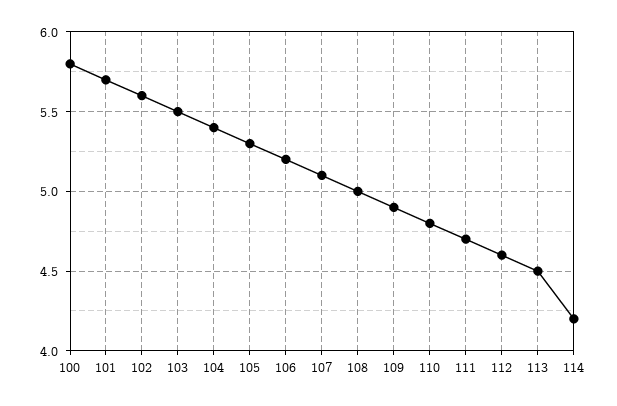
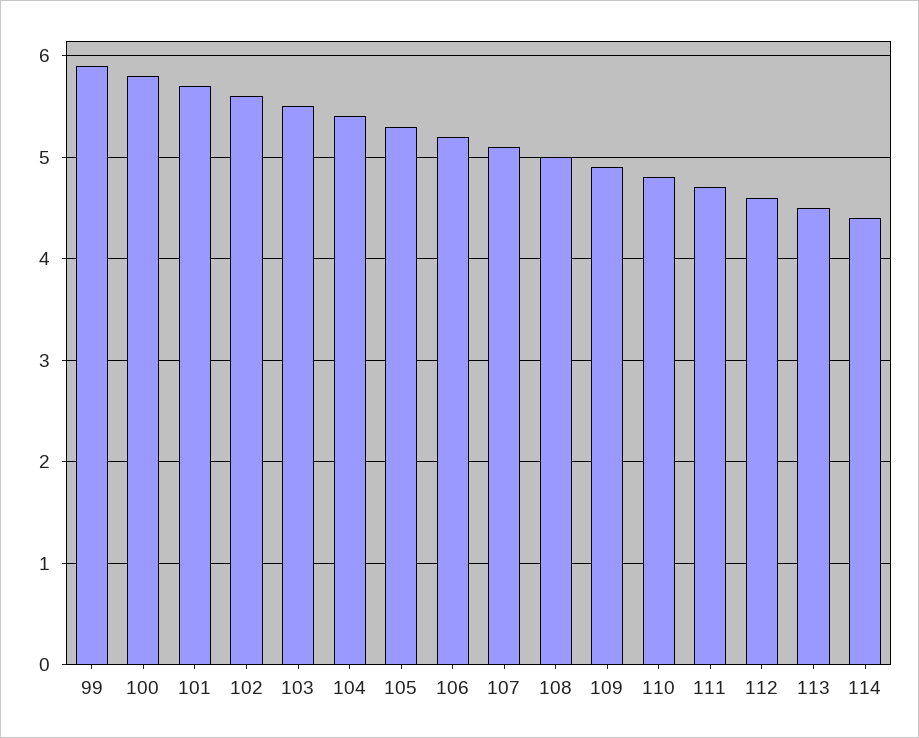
114: 4.2 -> 4.4
99: none -> 5.9

